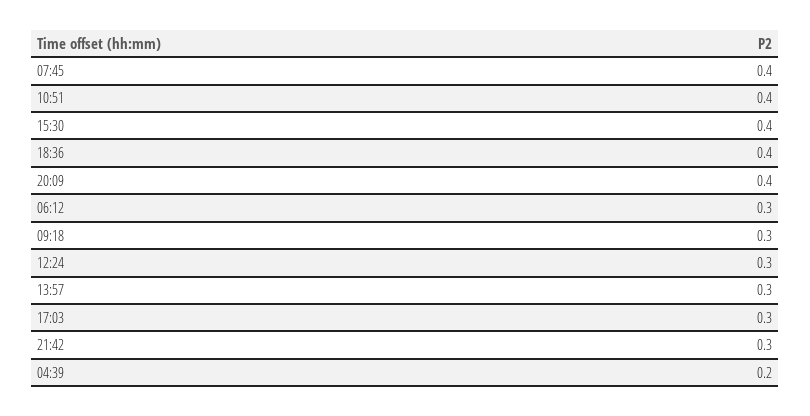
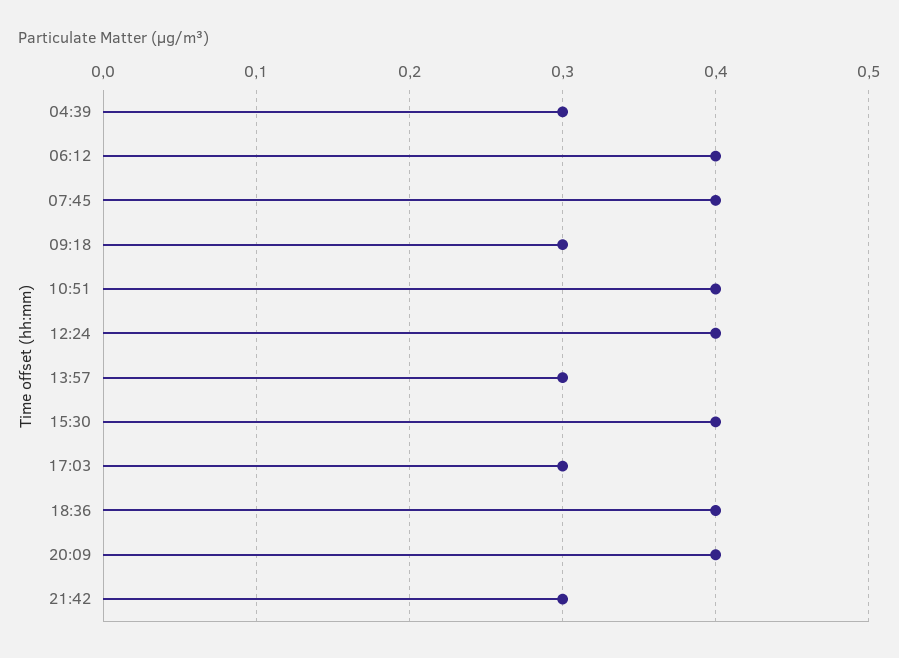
06:12: 0.3 -> 0.4
12:24: 0.3 -> 0.4
04:39: 0.2 -> 0.3

